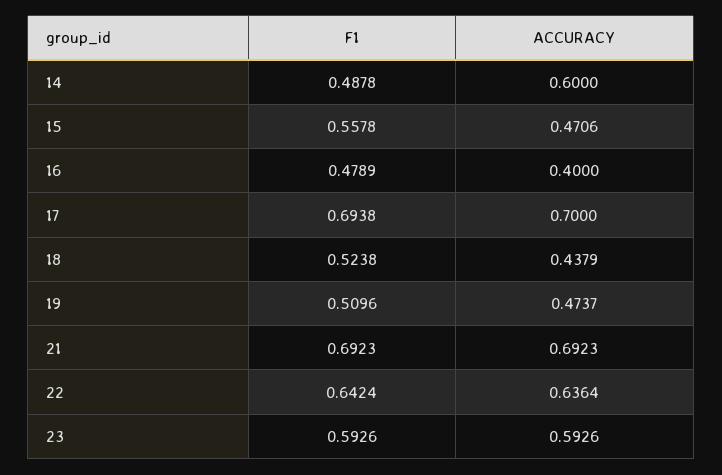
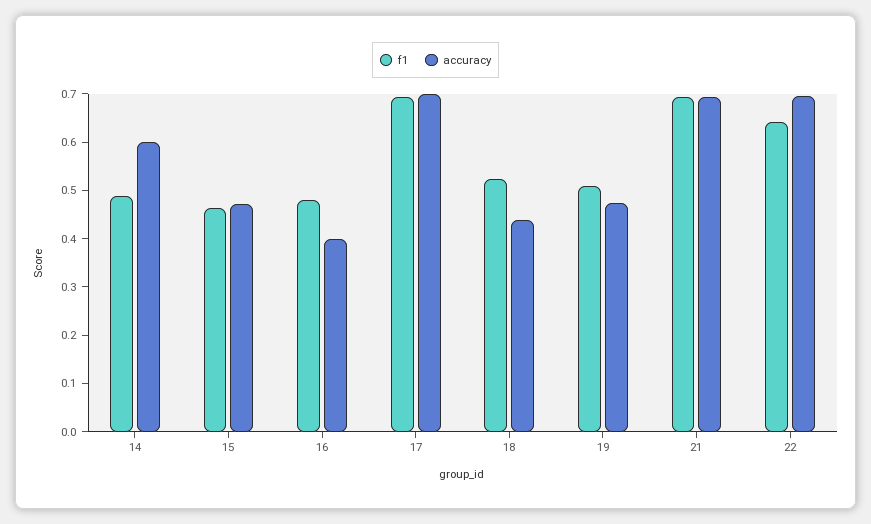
F1, 15: 0.5578 -> 0.46
ACCURACY, 22: 0.6364 -> 0.7
F1, 23: 0.5926 -> none
ACCURACY, 23: 0.5926 -> none

